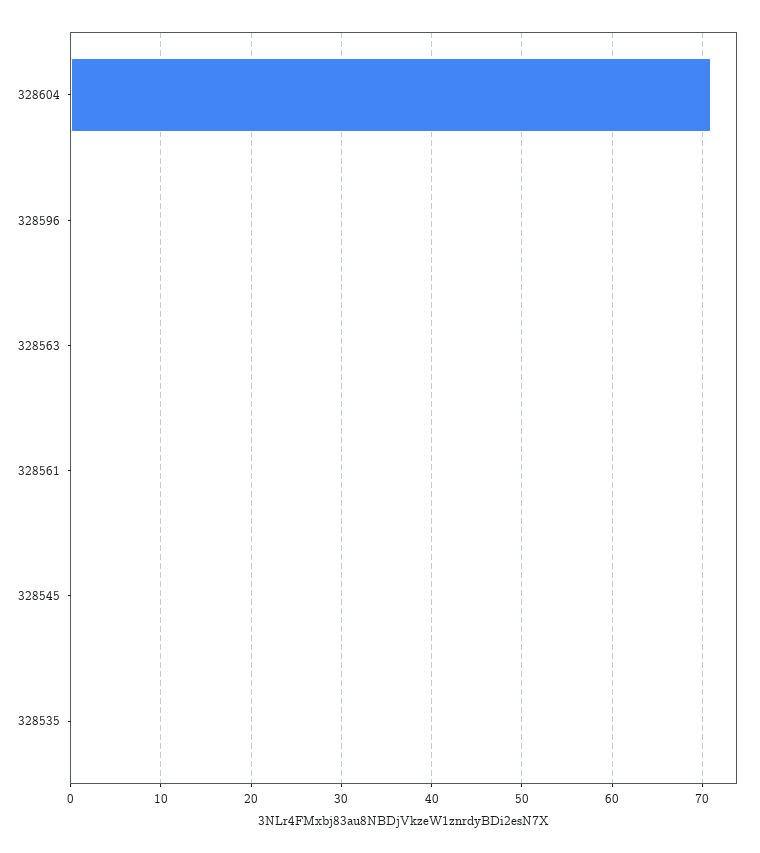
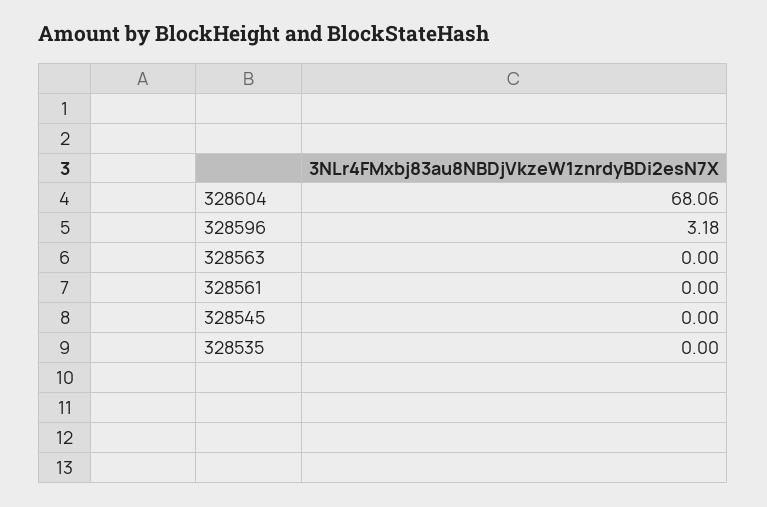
328604: 71 -> 68.06
328596: 0 -> 3.18

